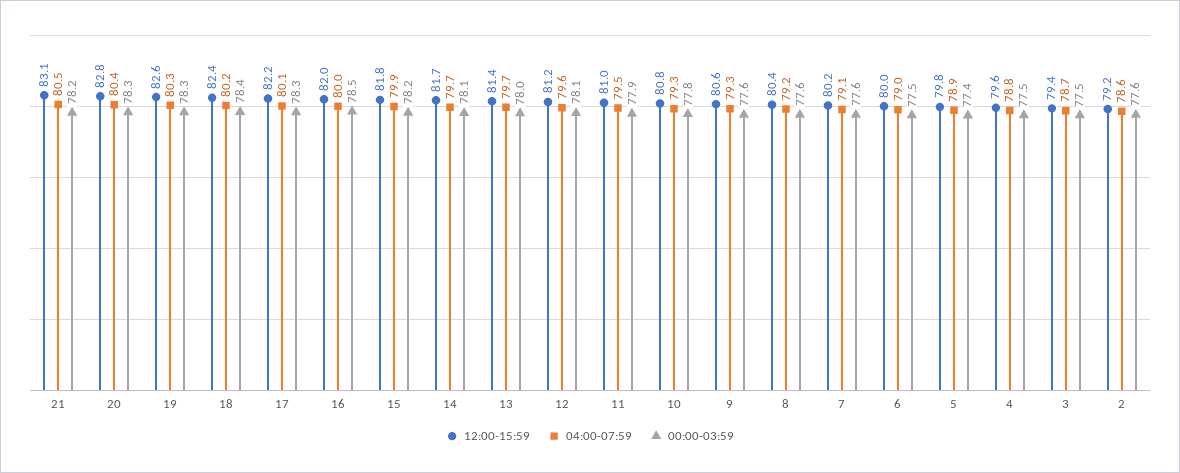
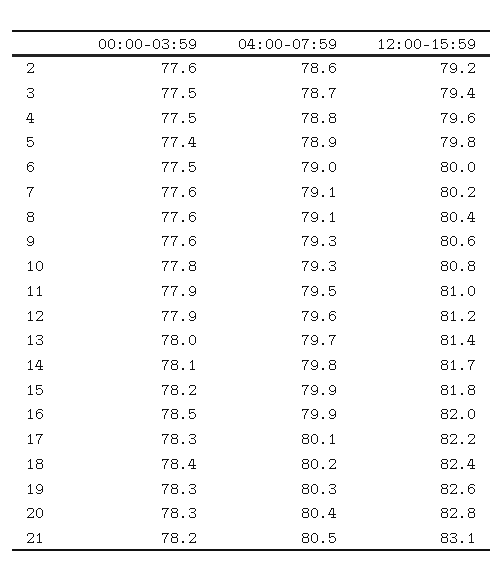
04:00-07:59, 16: 80 -> 79.9
04:00-07:59, 14: 79.7 -> 79.8
00:00-03:59, 12: 78.1 -> 77.9
04:00-07:59, 8: 79.2 -> 79.1

